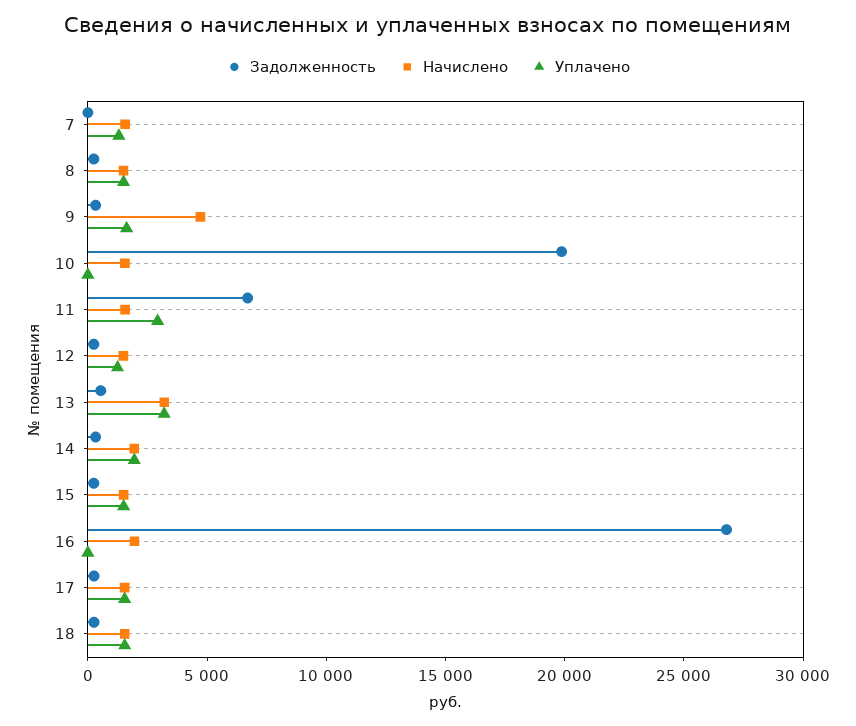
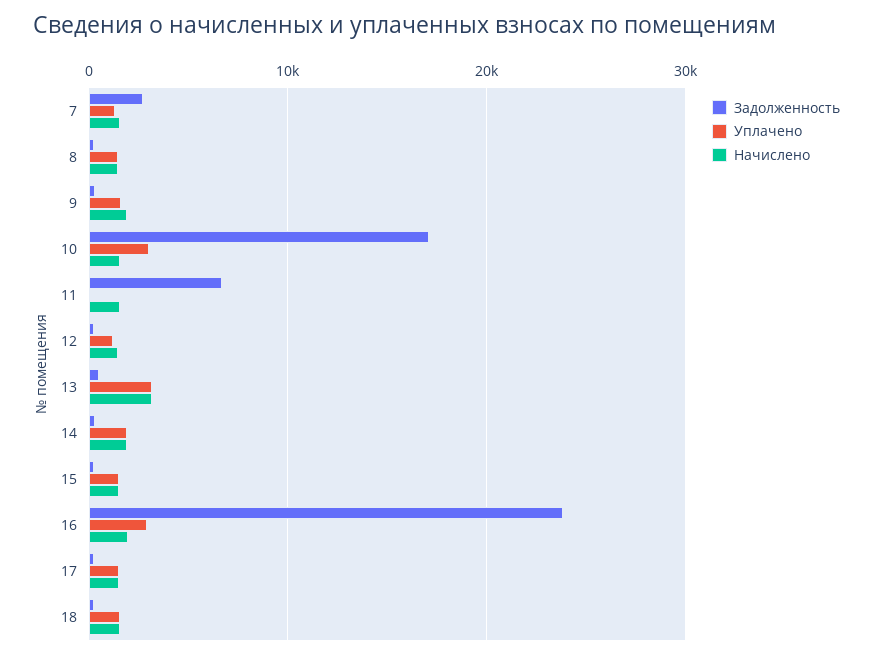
Задолженность, 7: 0 -> 3000
Начислено, 9: 5000 -> 2000
Задолженность, 10: 20000 -> 17000
Уплачено, 10: 0 -> 3000
Уплачено, 11: 3000 -> 0
Задолженность, 16: 27000 -> 24000
Уплачено, 16: 0 -> 3000

